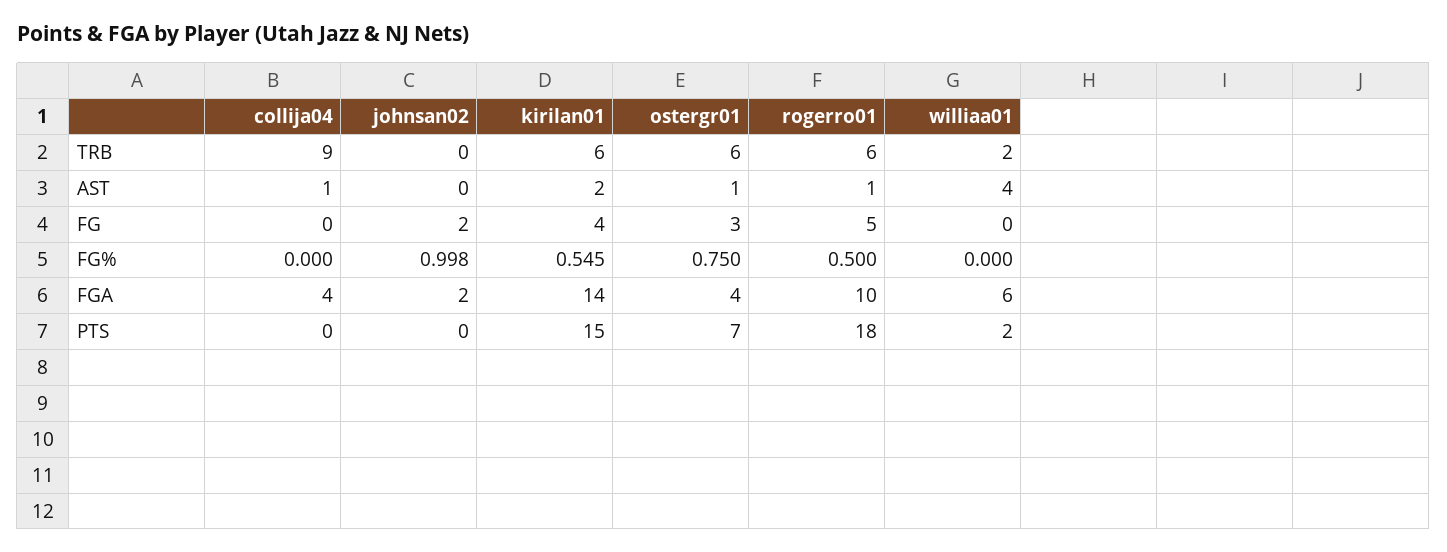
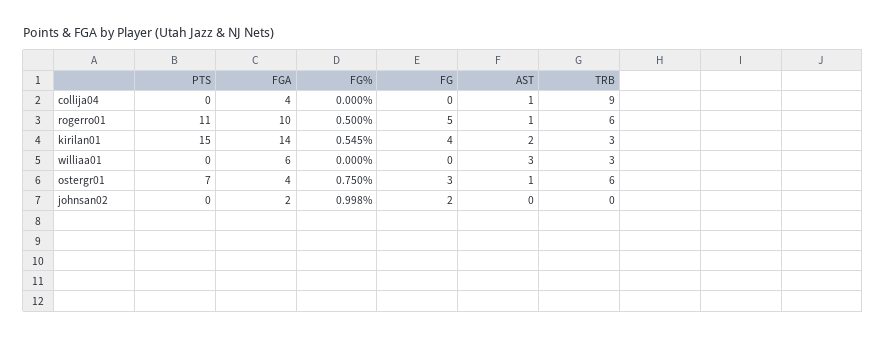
kirilan01, TRB: 6 -> 3
williaa01, TRB: 2 -> 3
williaa01, AST: 4 -> 3
rogerro01, PTS: 18 -> 11
williaa01, PTS: 2 -> 0

